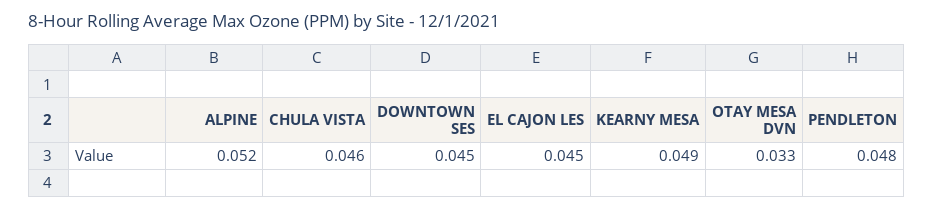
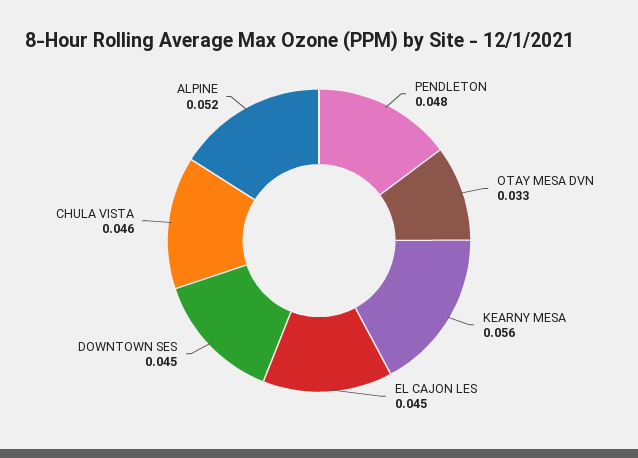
KEARNY MESA: 0.049 -> 0.056

